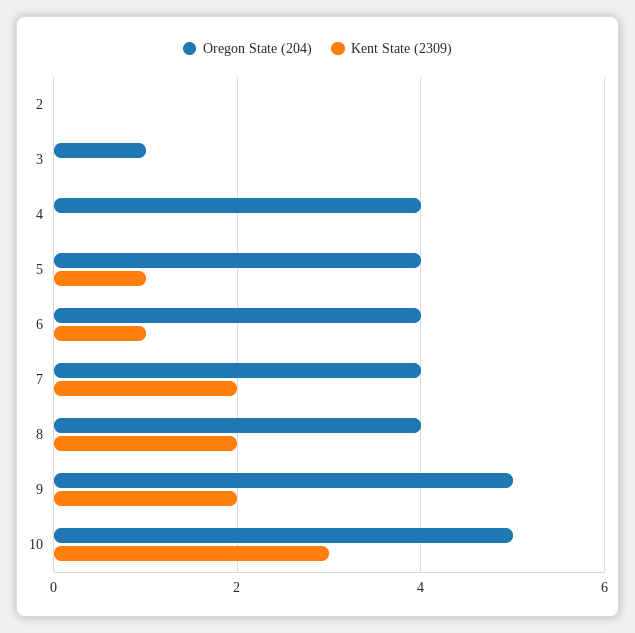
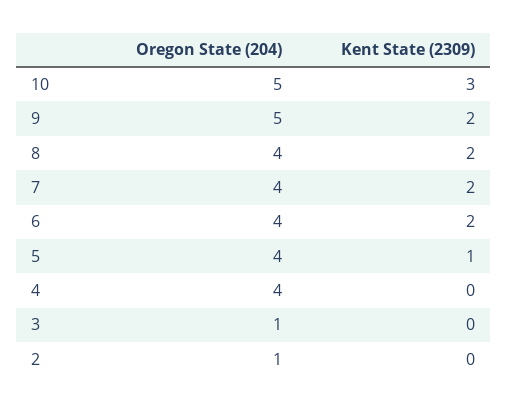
Oregon State (204), 2: 0 -> 1
Kent State (2309), 6: 1 -> 2

